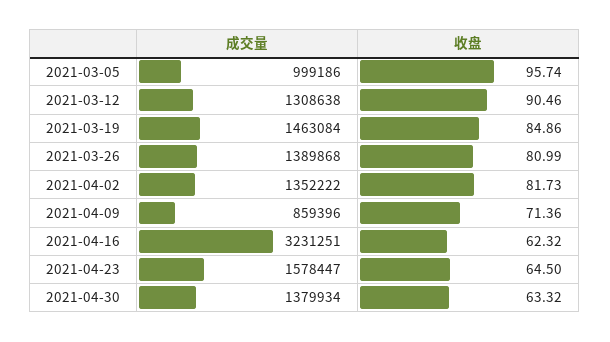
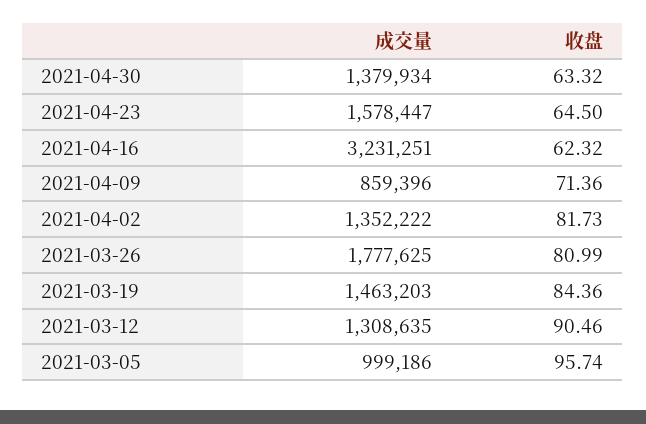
成交量, 2021-03-12: 1308638 -> 1308635
成交量, 2021-03-19: 1463084 -> 1463203
收盘, 2021-03-19: 84.86 -> 84.36
成交量, 2021-03-26: 1389868 -> 1777625

